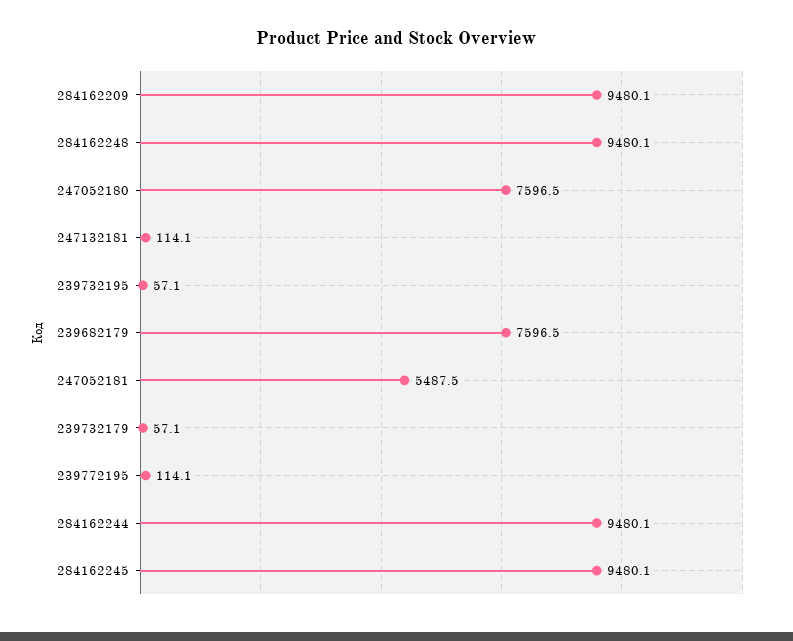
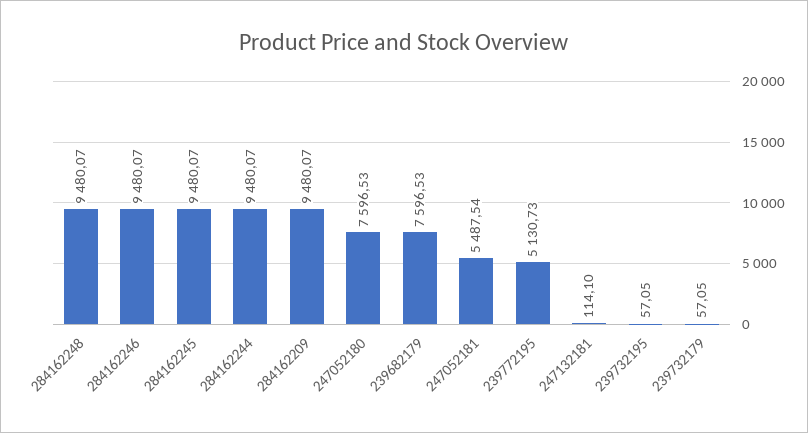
239772195: 114.1 -> 5130.73
284162246: none -> 9480.07

